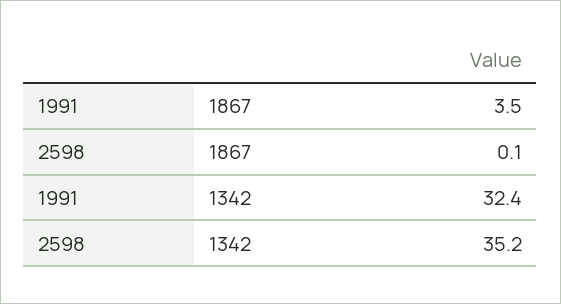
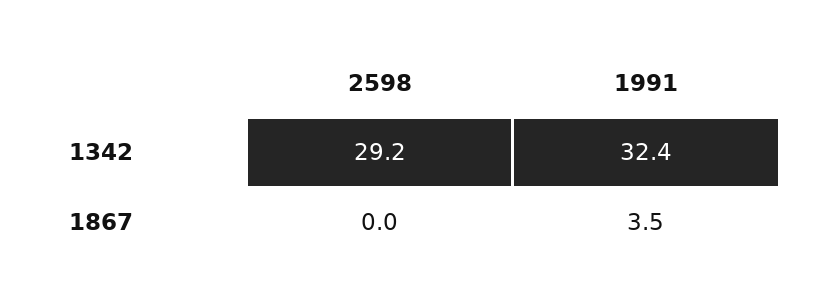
2598, 1867: 0.1 -> 0
2598, 1342: 35.2 -> 29.2

